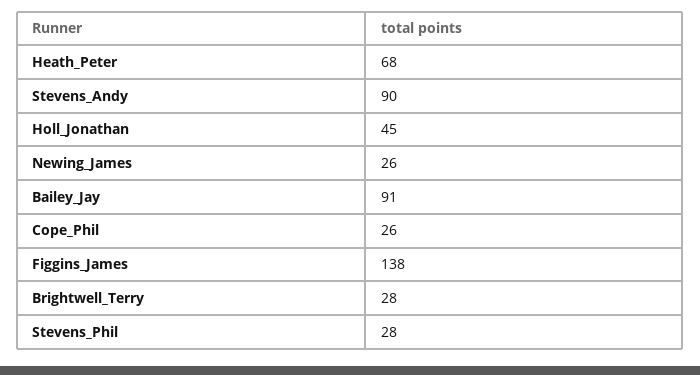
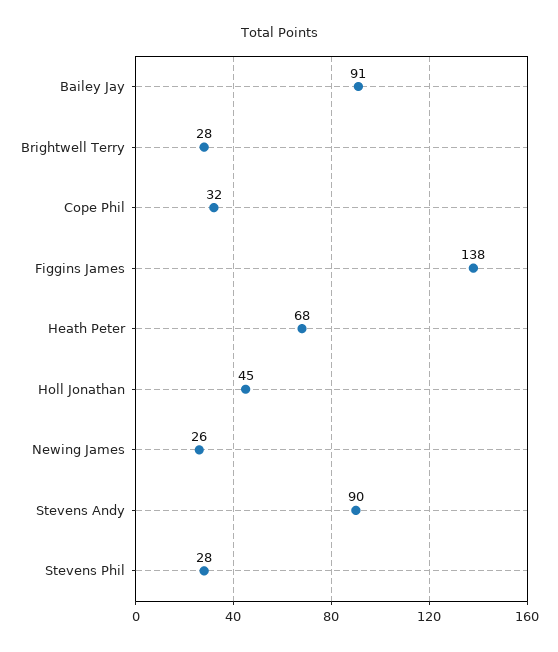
Cope_Phil: 26 -> 32

